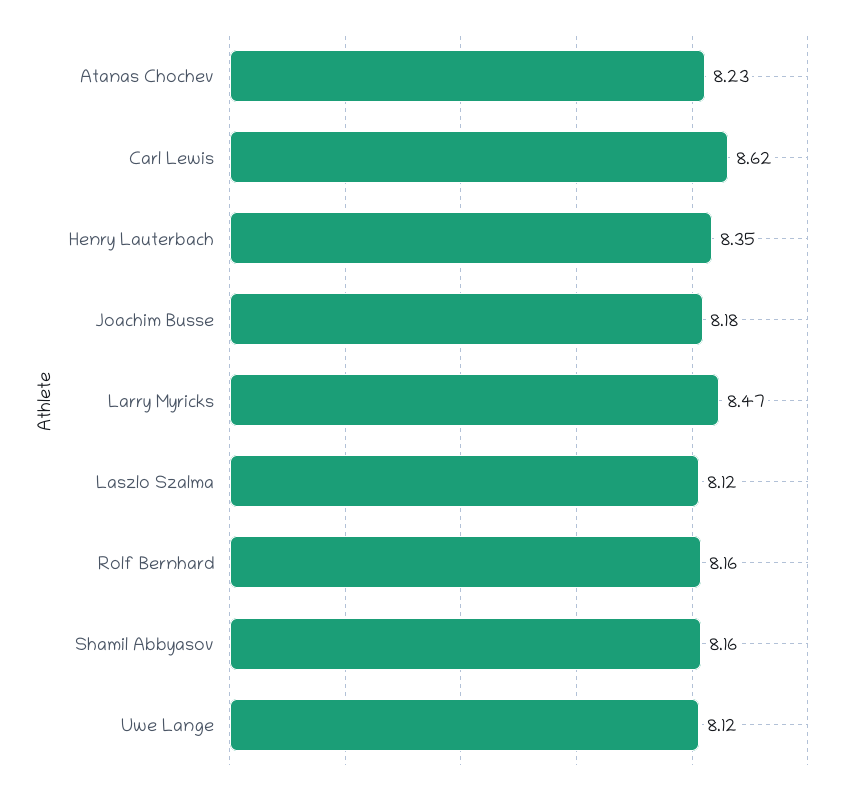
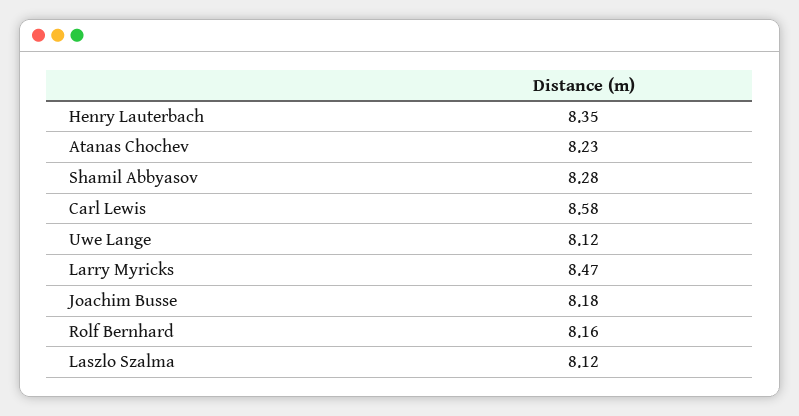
Carl Lewis: 8.62 -> 8.58
Shamil Abbyasov: 8.16 -> 8.28

